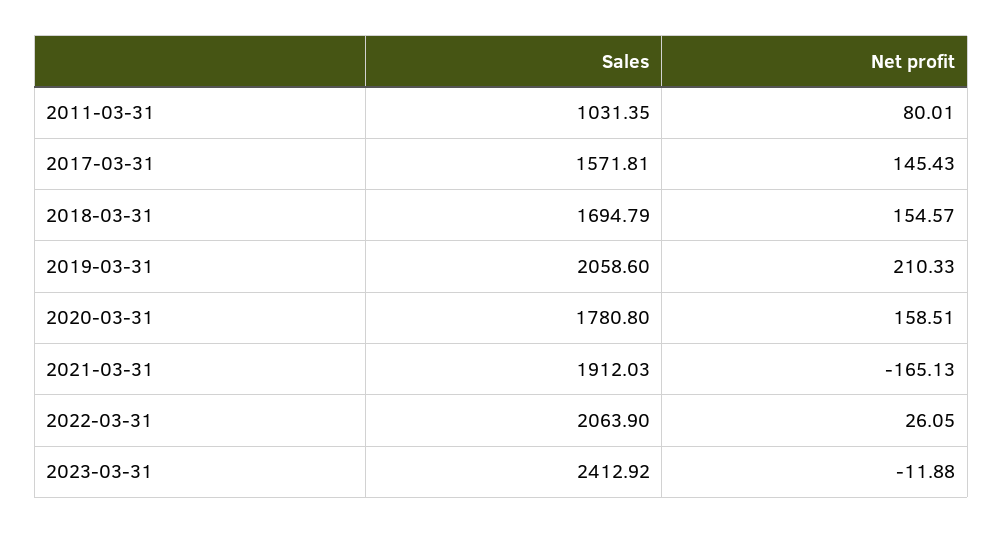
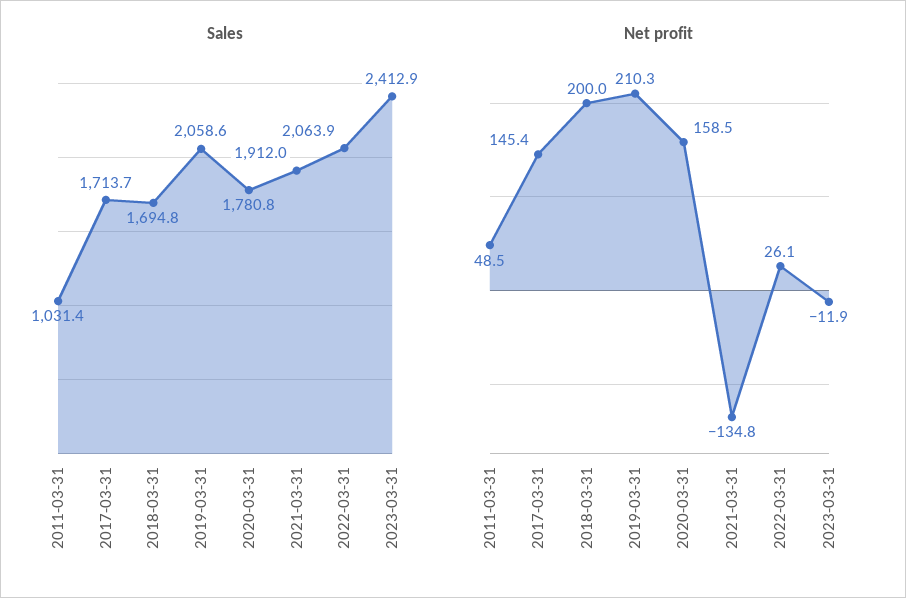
Net profit, 2011-03-31: 80.01 -> 48.5
Sales, 2017-03-31: 1571.81 -> 1713.7
Net profit, 2018-03-31: 154.57 -> 200
Net profit, 2021-03-31: -165.13 -> -134.8

